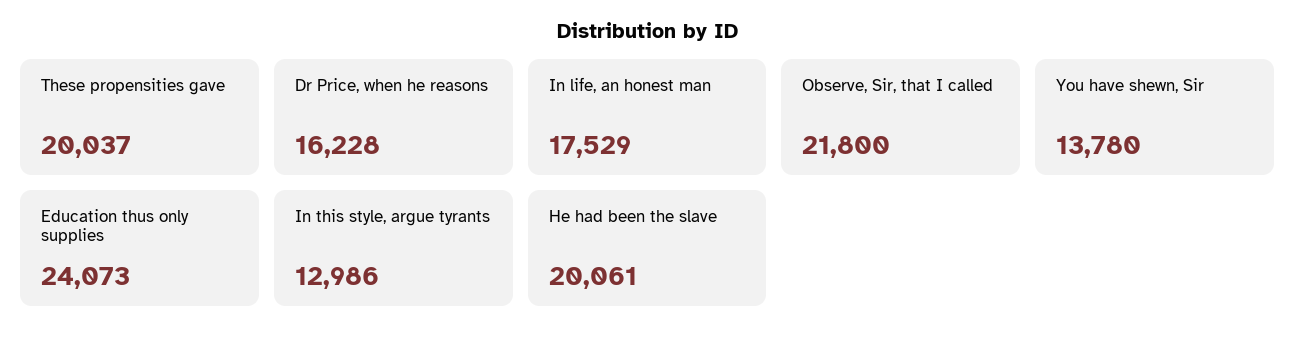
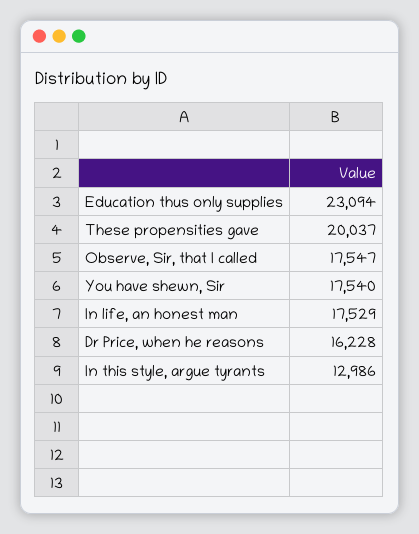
Observe, Sir, that I called: 21800 -> 17547
You have shewn, Sir: 13780 -> 17540
Education thus only supplies: 24073 -> 23094
He had been the slave: 20061 -> none

